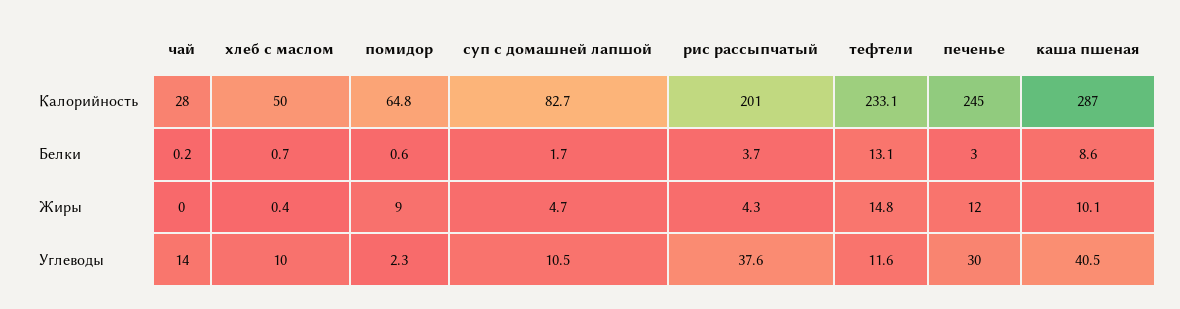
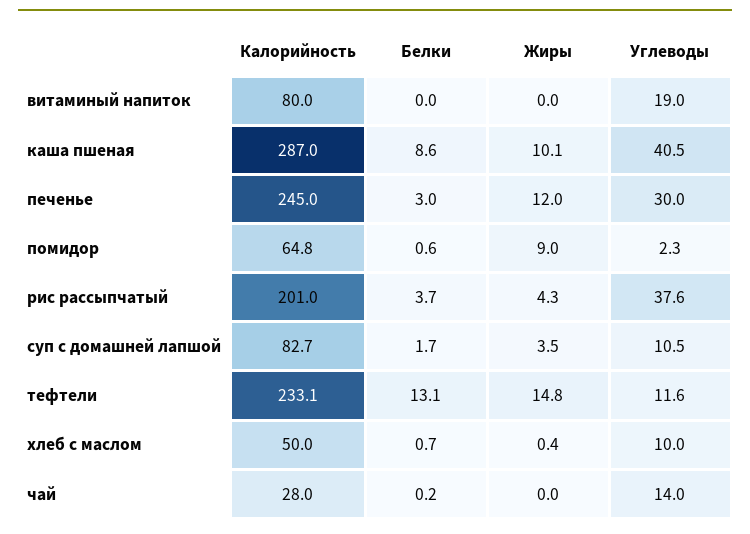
суп с домашней лапшой, Жиры: 4.7 -> 3.5
витаминый напиток, Калорийность: none -> 80
витаминый напиток, Белки: none -> 0
витаминый напиток, Жиры: none -> 0
витаминый напиток, Углеводы: none -> 19

